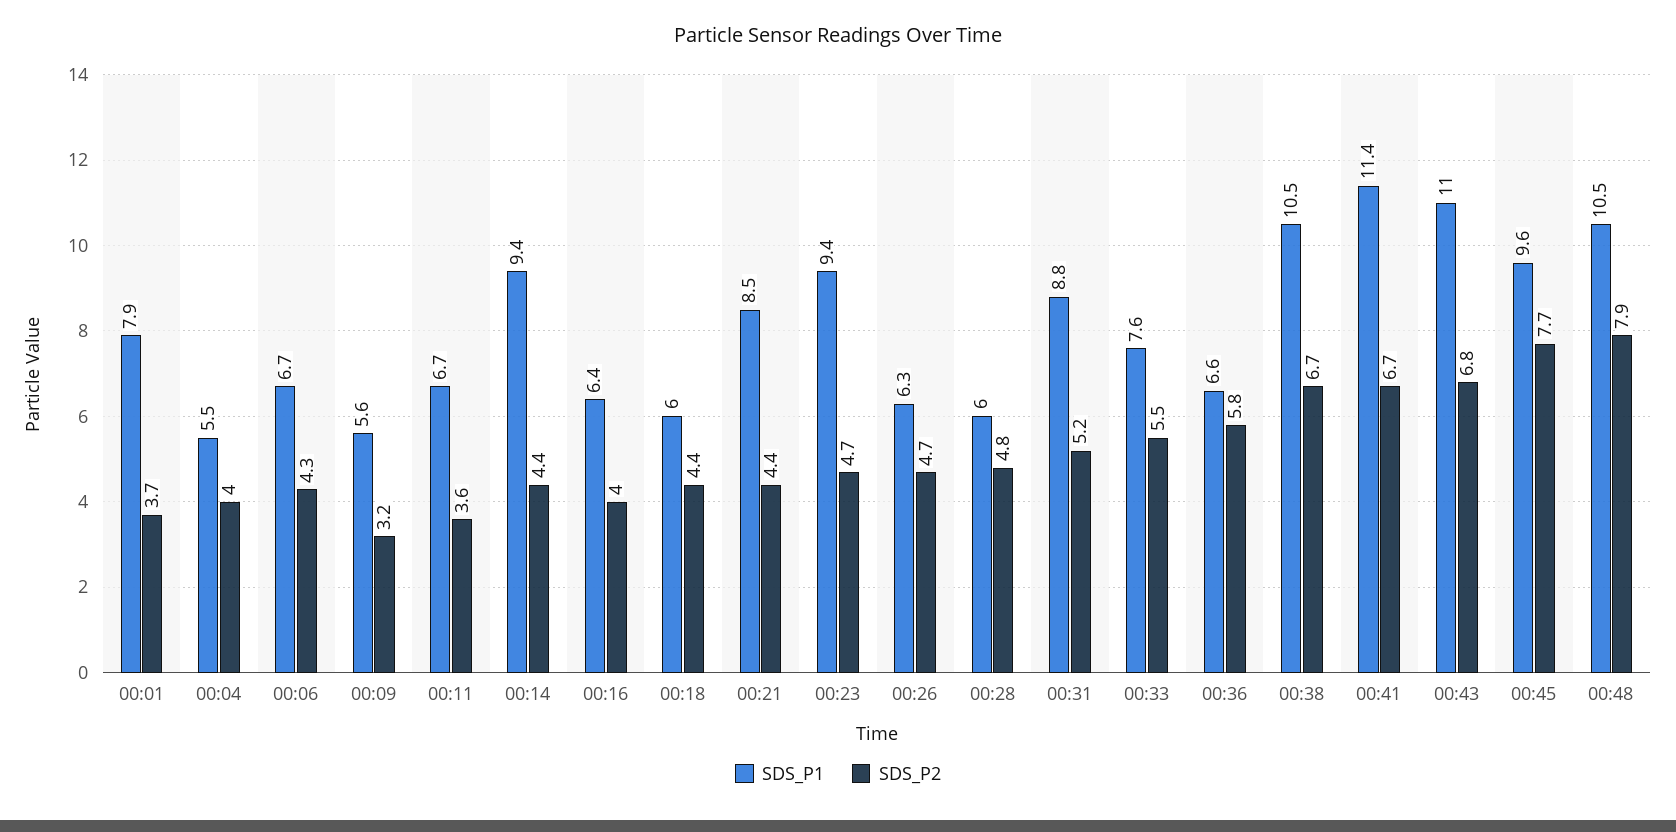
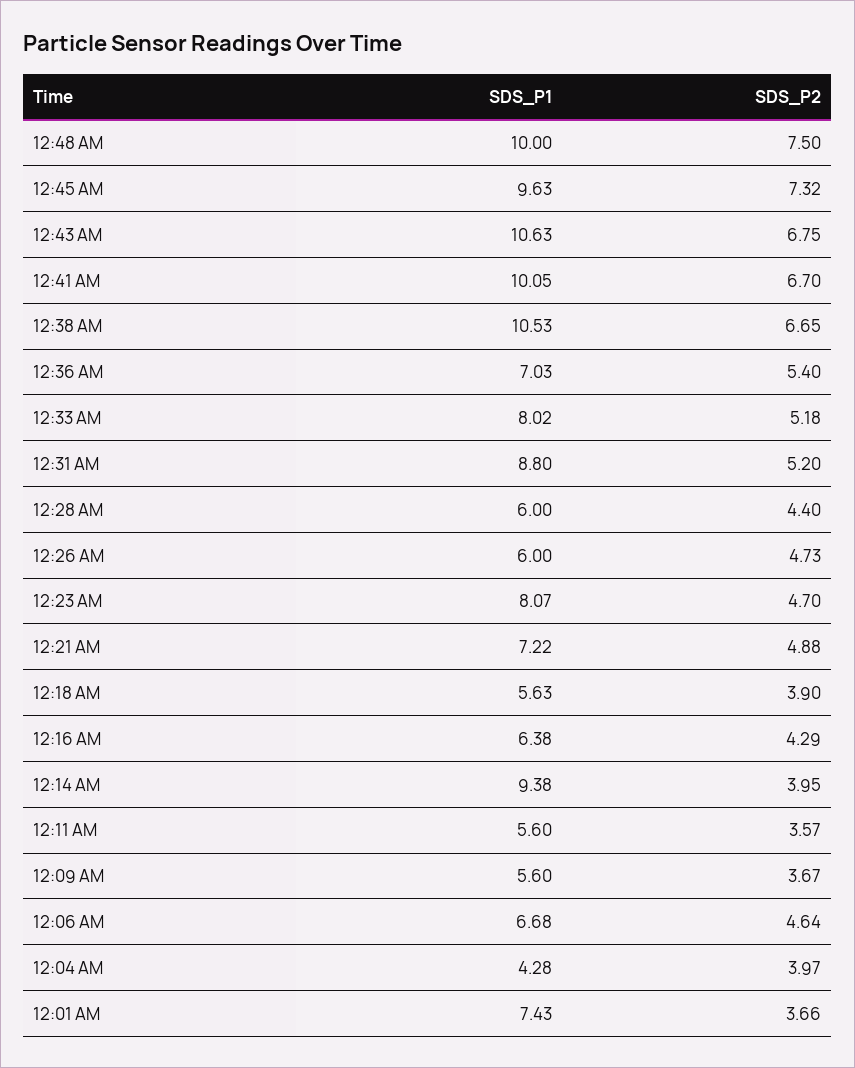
SDS_P1, 00:01: 7.9 -> 7.43
SDS_P1, 00:04: 5.5 -> 4.28
SDS_P2, 00:06: 4.3 -> 4.64
SDS_P2, 00:09: 3.2 -> 3.67
SDS_P1, 00:11: 6.7 -> 5.6
SDS_P2, 00:14: 4.4 -> 3.95
SDS_P2, 00:16: 4 -> 4.29
SDS_P1, 00:18: 6 -> 5.63
SDS_P2, 00:18: 4.4 -> 3.9
SDS_P1, 00:21: 8.5 -> 7.22
SDS_P2, 00:21: 4.4 -> 4.88
SDS_P1, 00:23: 9.4 -> 8.07
SDS_P1, 00:26: 6.3 -> 6
SDS_P2, 00:28: 4.8 -> 4.4
SDS_P1, 00:33: 7.6 -> 8.02
SDS_P2, 00:33: 5.5 -> 5.18
SDS_P1, 00:36: 6.6 -> 7.03
SDS_P2, 00:36: 5.8 -> 5.4
SDS_P1, 00:41: 11.4 -> 10.05
SDS_P1, 00:43: 11 -> 10.63
SDS_P2, 00:45: 7.7 -> 7.32
SDS_P1, 00:48: 10.5 -> 10
SDS_P2, 00:48: 7.9 -> 7.5

